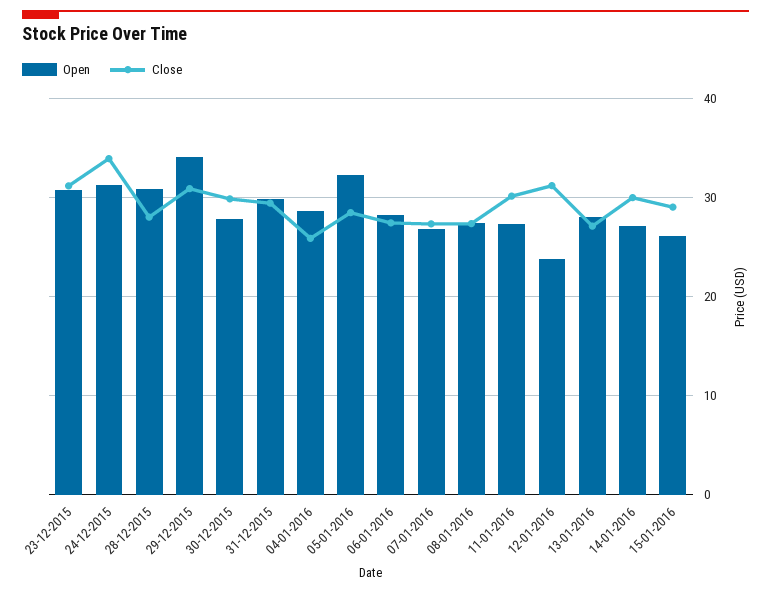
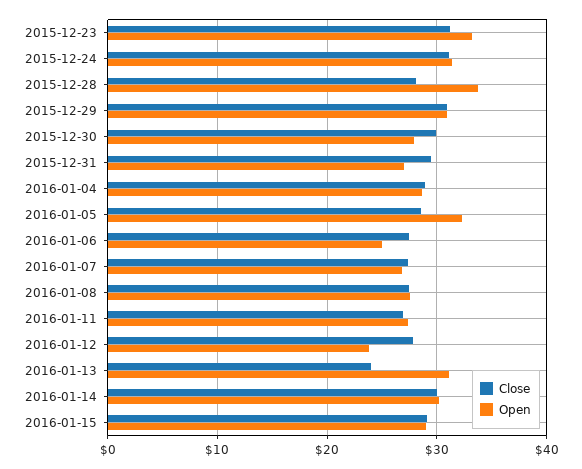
Open, 23-12-2015: 31 -> 33
Close, 24-12-2015: 34 -> 31
Open, 28-12-2015: 31 -> 34
Open, 29-12-2015: 34 -> 31
Open, 31-12-2015: 30 -> 27
Close, 04-01-2016: 26 -> 29
Open, 06-01-2016: 28 -> 25
Close, 11-01-2016: 30 -> 27
Close, 12-01-2016: 31 -> 28
Open, 13-01-2016: 28 -> 31
Close, 13-01-2016: 27 -> 24
Open, 14-01-2016: 27 -> 30
Open, 15-01-2016: 26 -> 29

